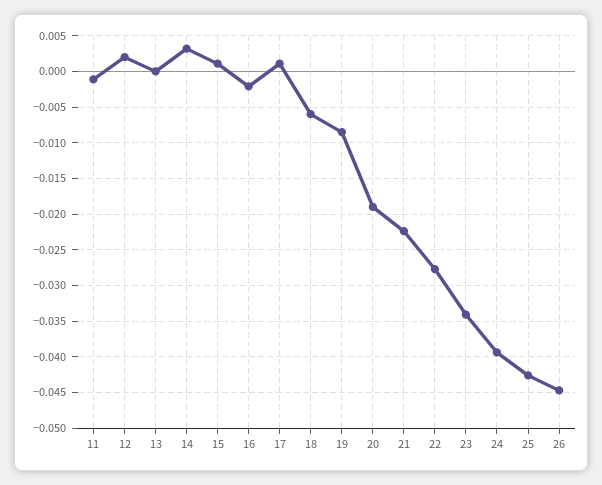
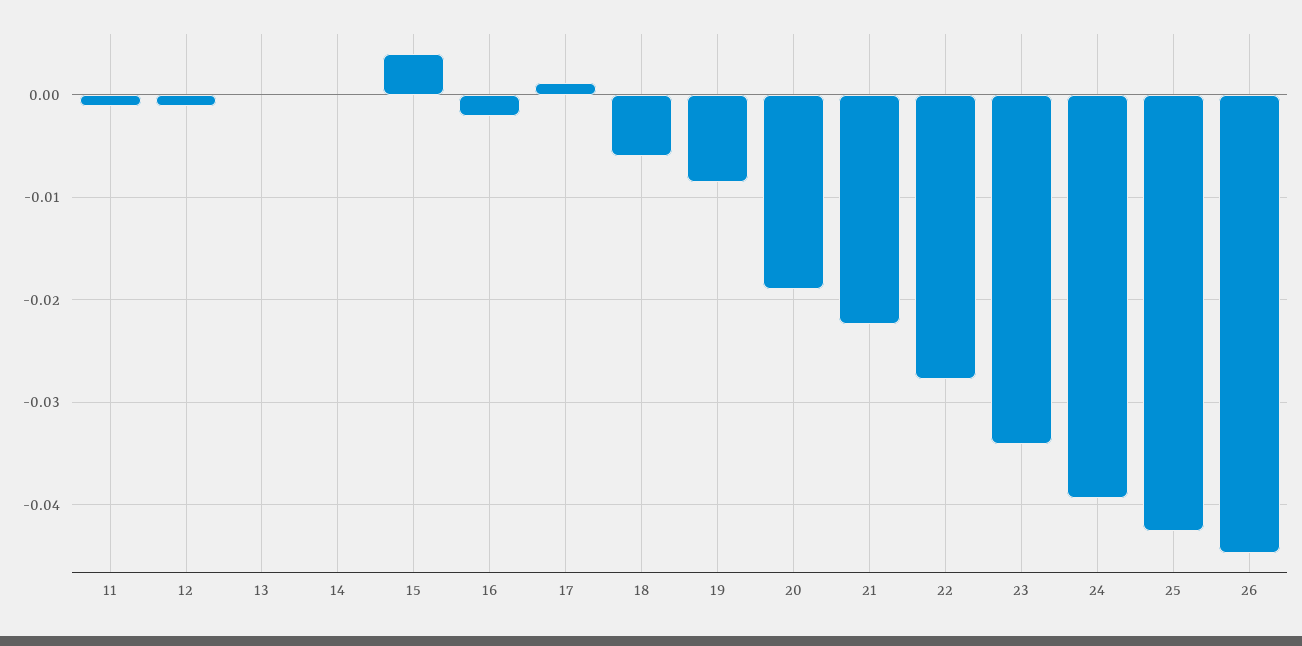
12: 0.002 -> -0.001
14: 0.003 -> 0
15: 0.001 -> 0.004

